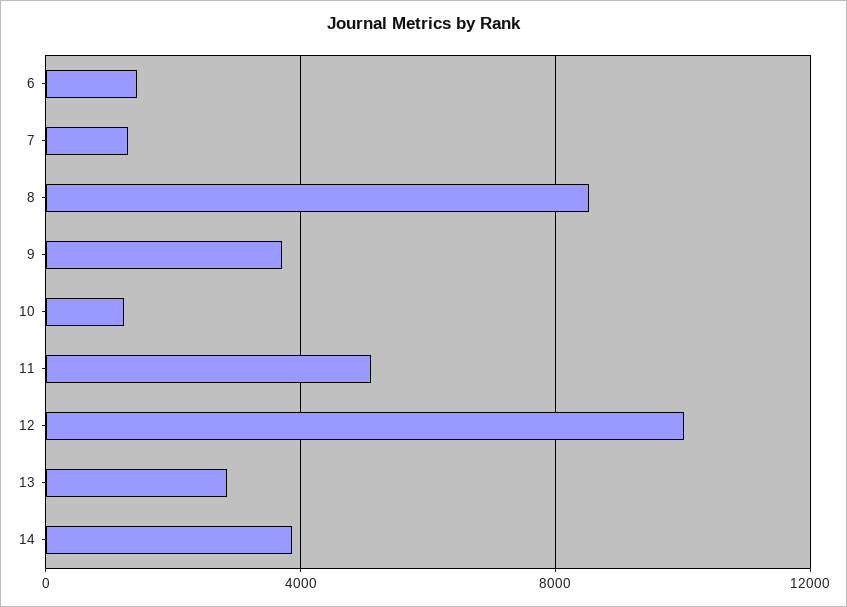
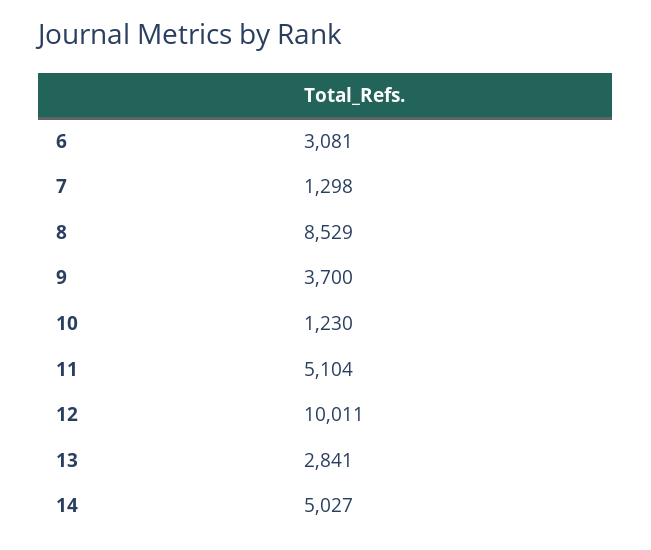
6: 1500 -> 3081
14: 4000 -> 5027

